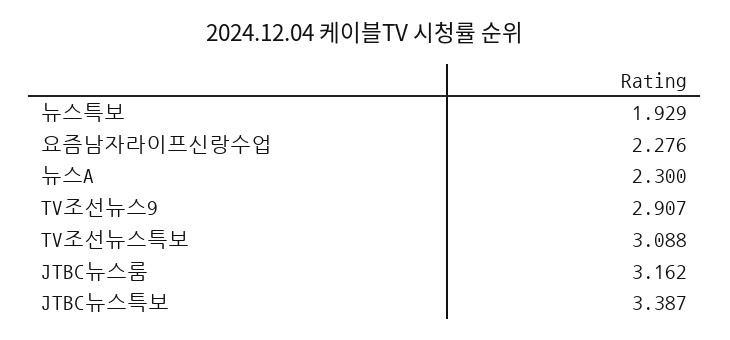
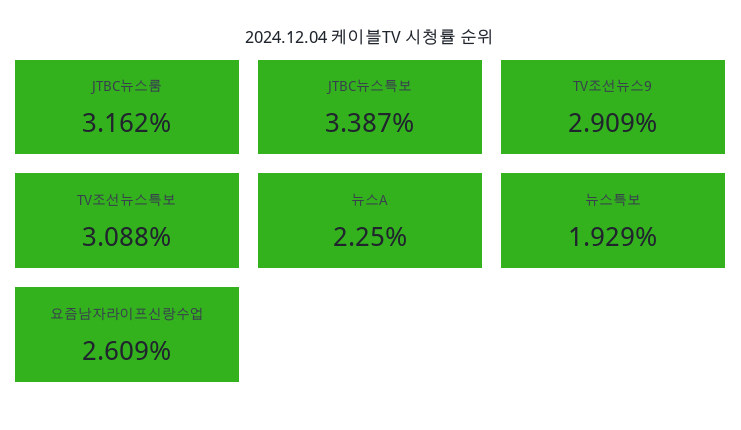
요즘남자라이프신랑수업: 2.276 -> 2.609
뉴스A: 2.3 -> 2.25
TV조선뉴스9: 2.907 -> 2.909

